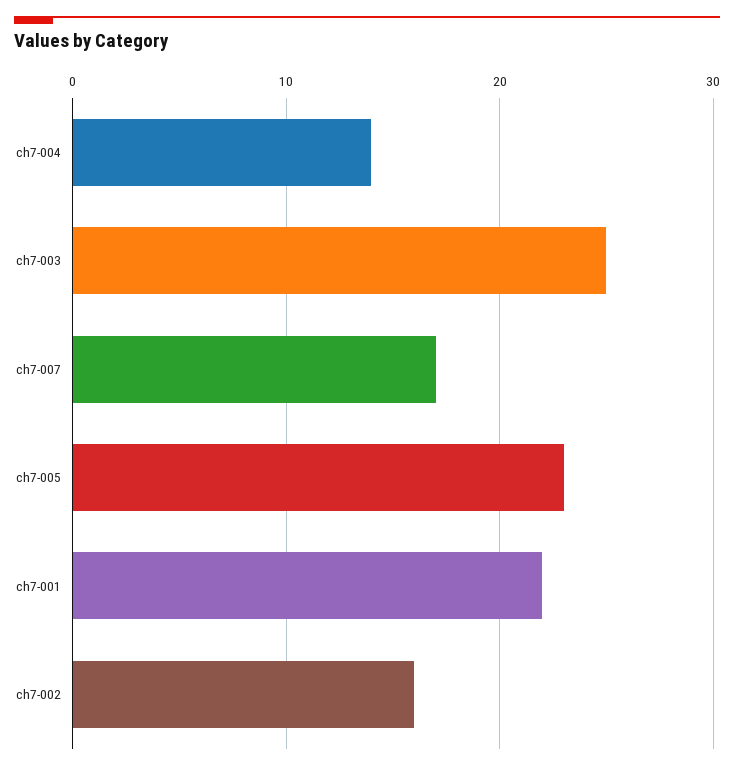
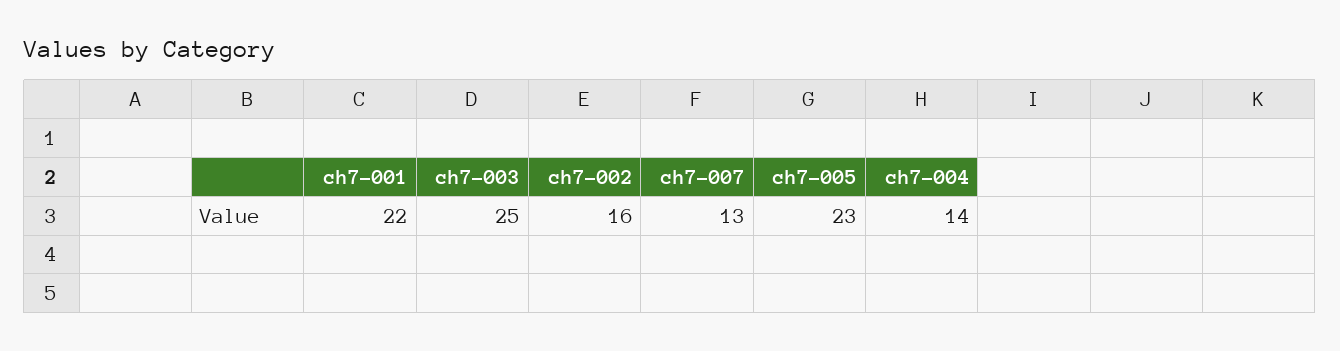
ch7-007: 17 -> 13

